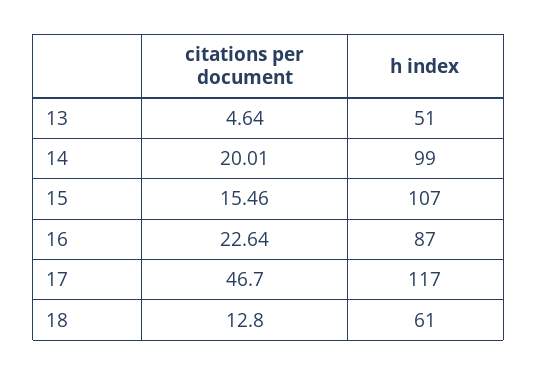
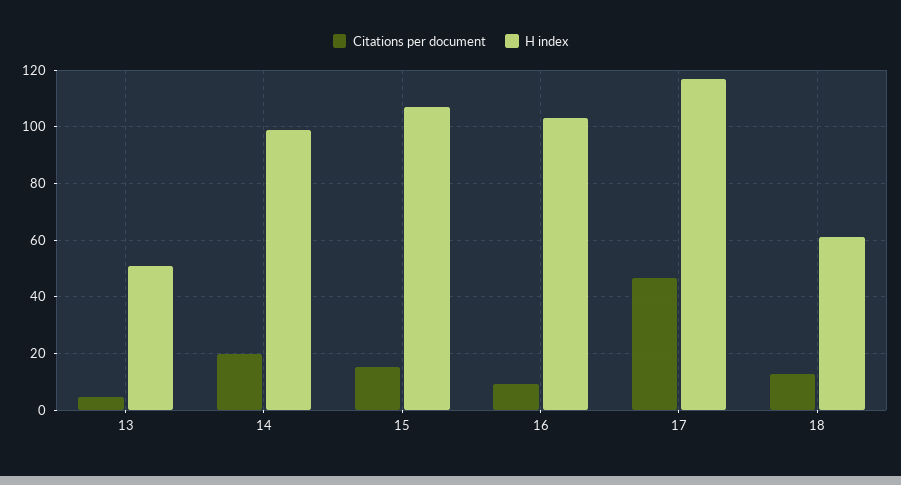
citations per document, 16: 22.64 -> 10
h index, 16: 87 -> 102.5

